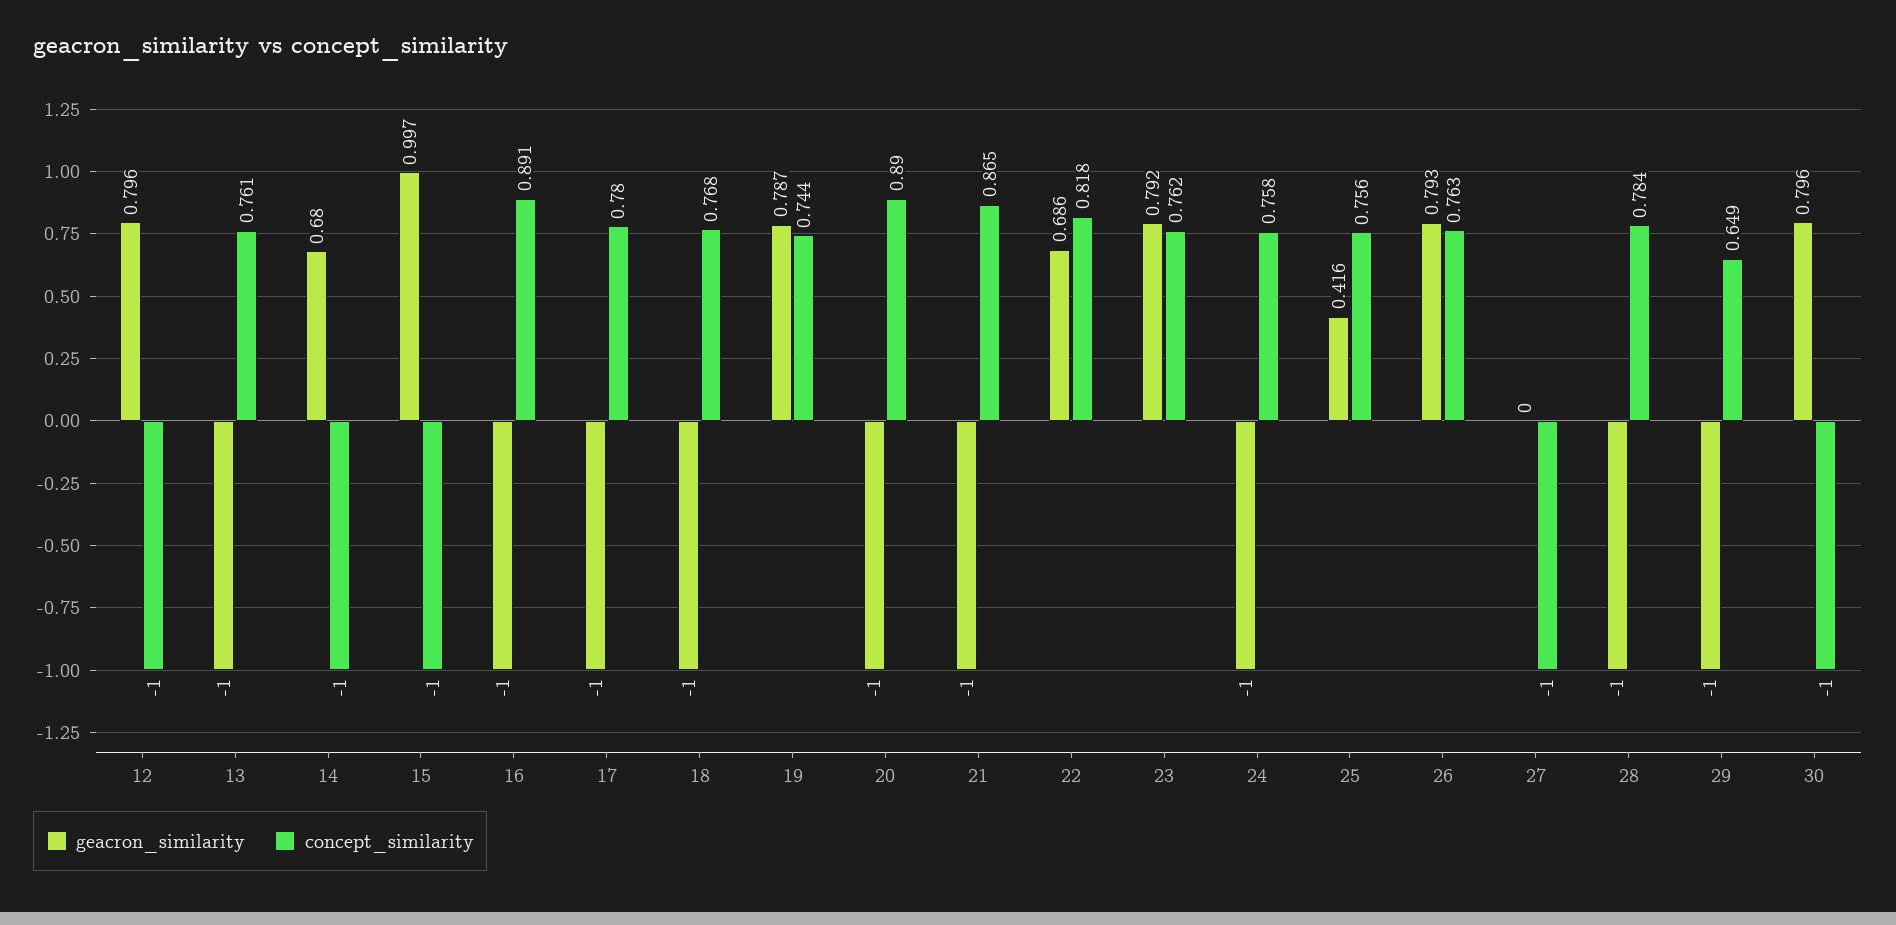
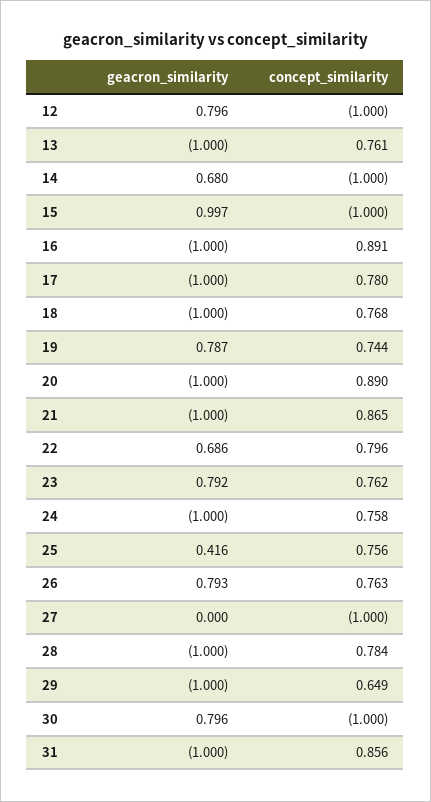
concept_similarity, 22: 0.818 -> 0.796
geacron_similarity, 31: none -> -1
concept_similarity, 31: none -> 0.856

